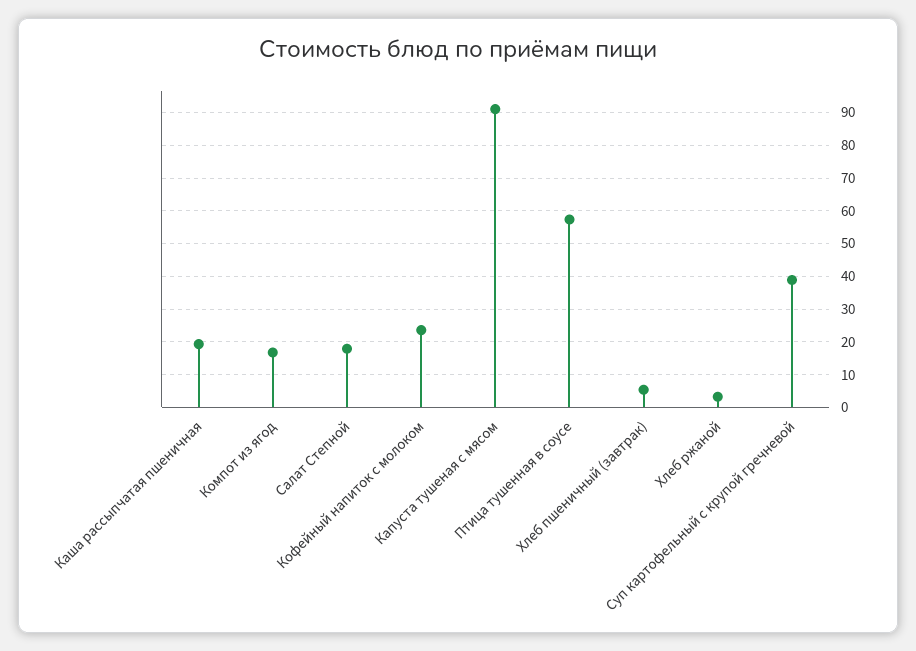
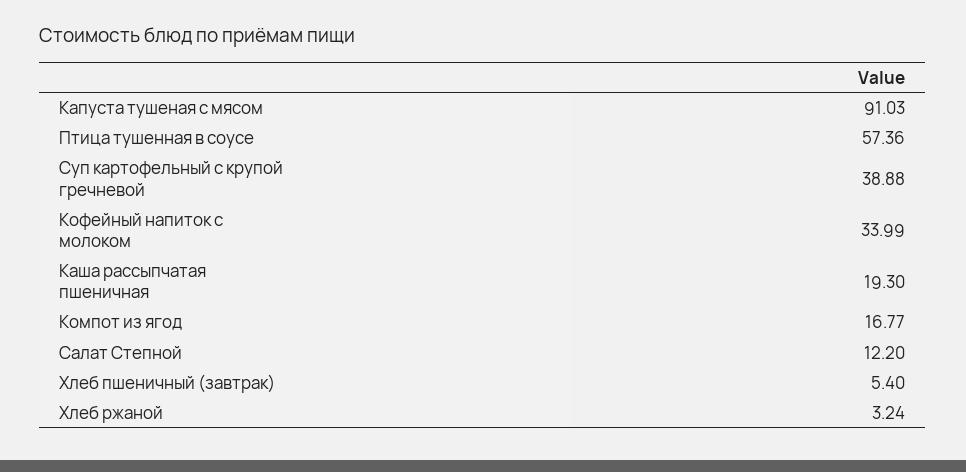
Салат Степной: 18 -> 12.2
Кофейный напиток с молоком: 24 -> 33.99

